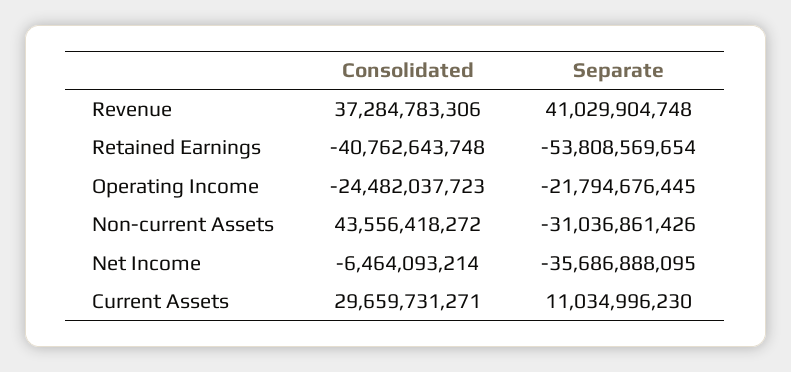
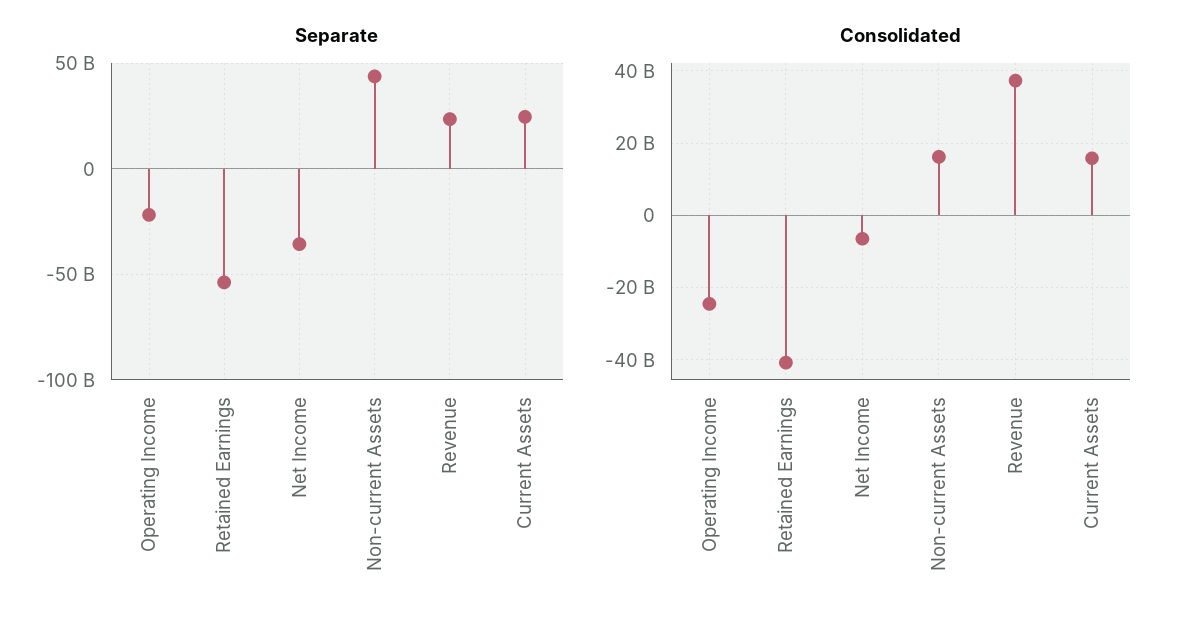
Separate, Revenue: 41029904748 -> 25000000000
Consolidated, Non-current Assets: 43556418272 -> 16000000000
Separate, Non-current Assets: -31036861426 -> 45000000000
Consolidated, Current Assets: 29659731271 -> 16000000000
Separate, Current Assets: 11034996230 -> 25000000000

